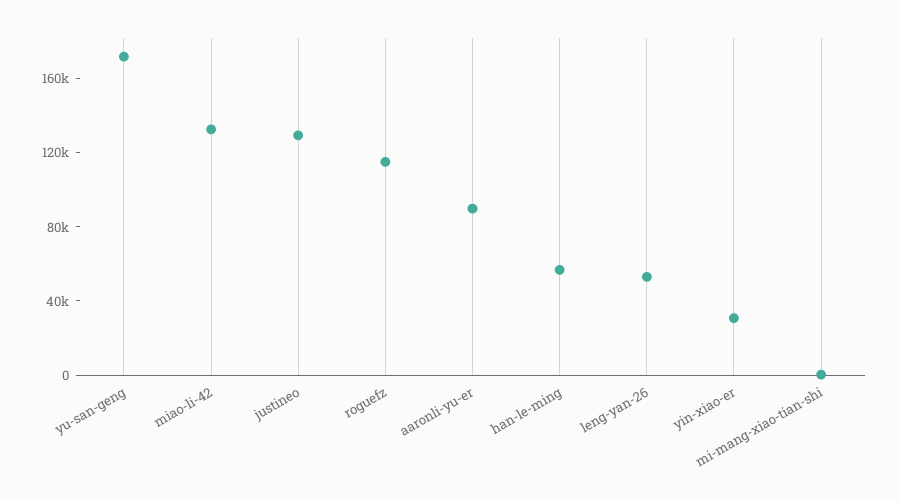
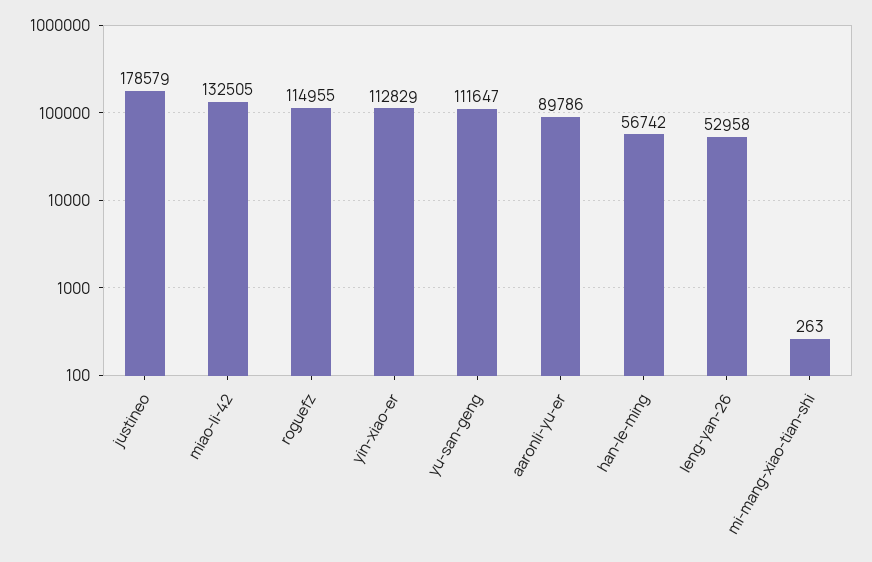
yu-san-geng: 170000 -> 111647
justineo: 130000 -> 178579
yin-xiao-er: 30000 -> 112829

